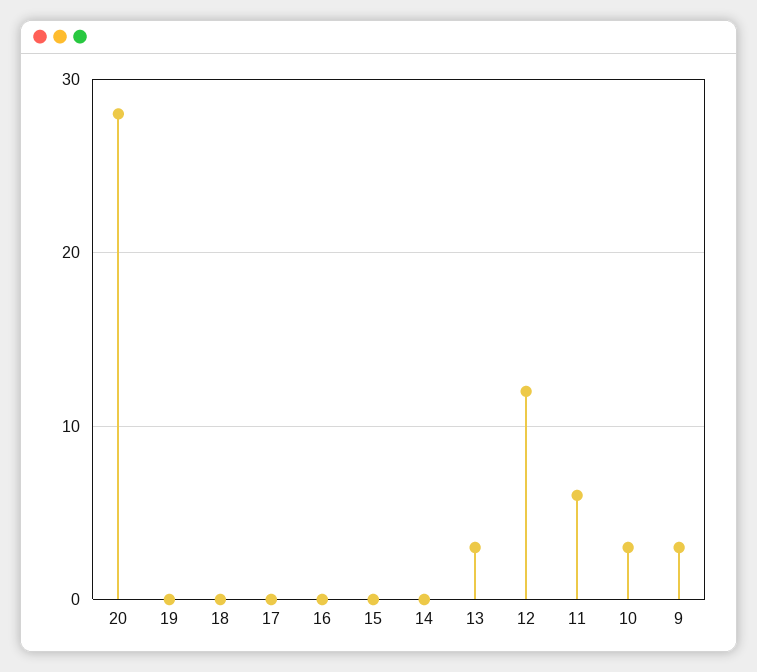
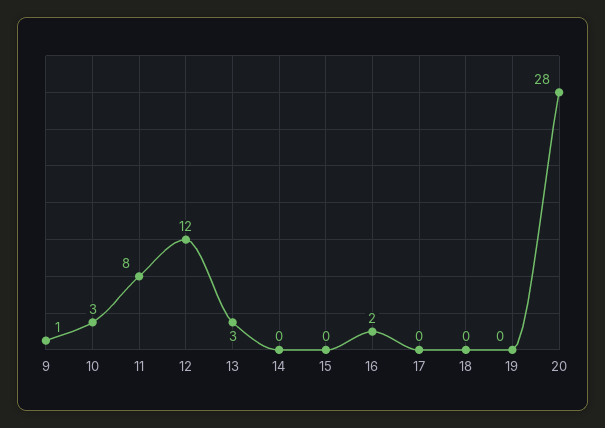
16: 0 -> 2
11: 6 -> 8
9: 3 -> 1

